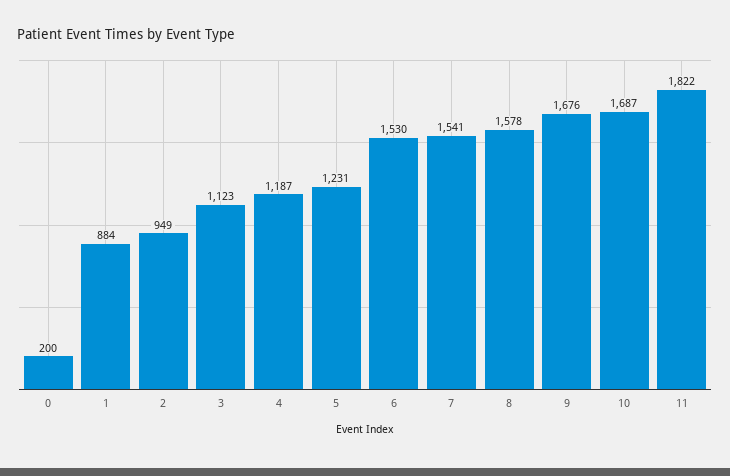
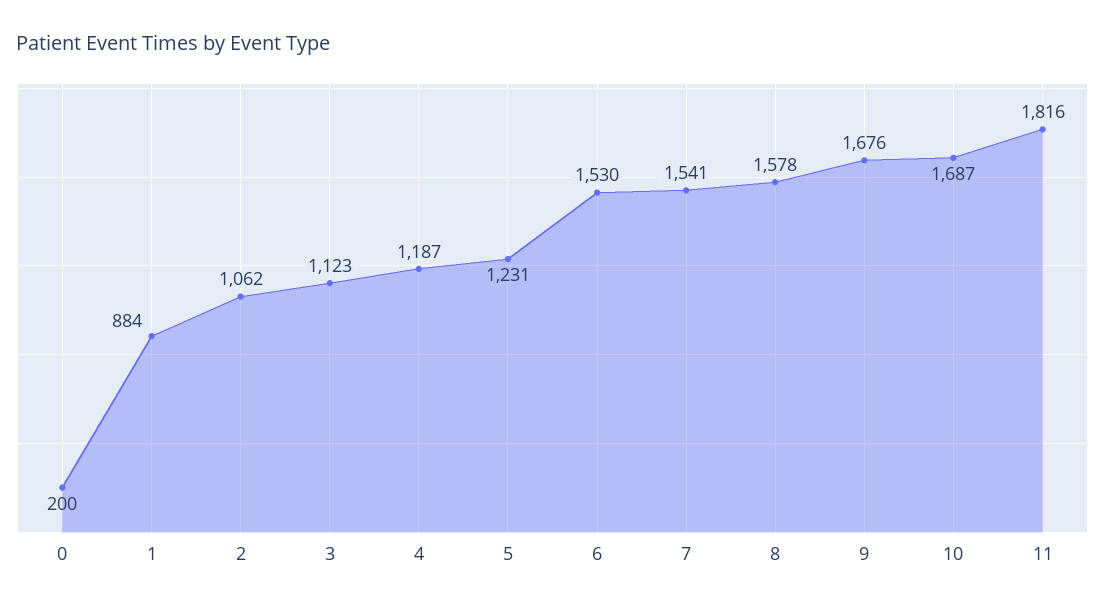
2: 949 -> 1062
11: 1822 -> 1816

